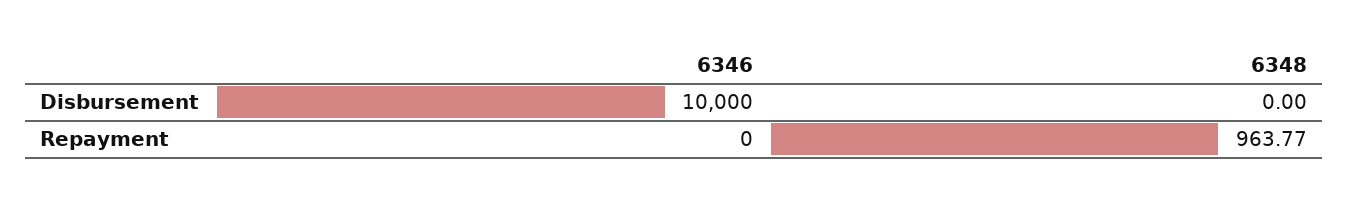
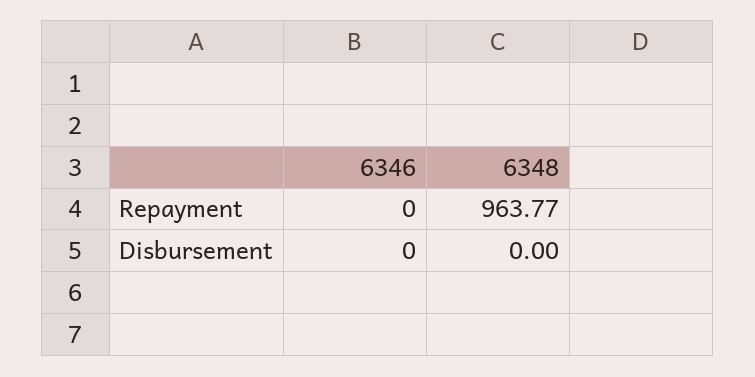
6346, Disbursement: 10000 -> 0

